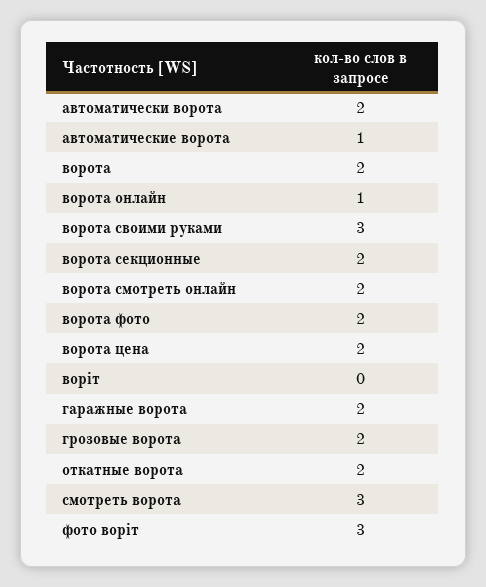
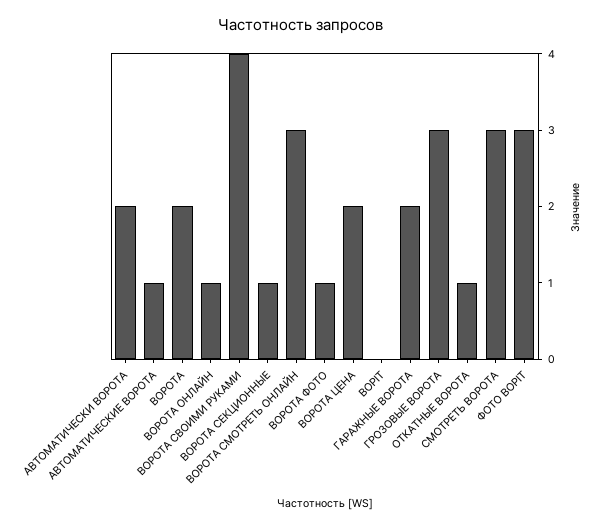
ворота своими руками: 3 -> 4
ворота секционные: 2 -> 1
ворота смотреть онлайн: 2 -> 3
ворота фото: 2 -> 1
грозовые ворота: 2 -> 3
откатные ворота: 2 -> 1

